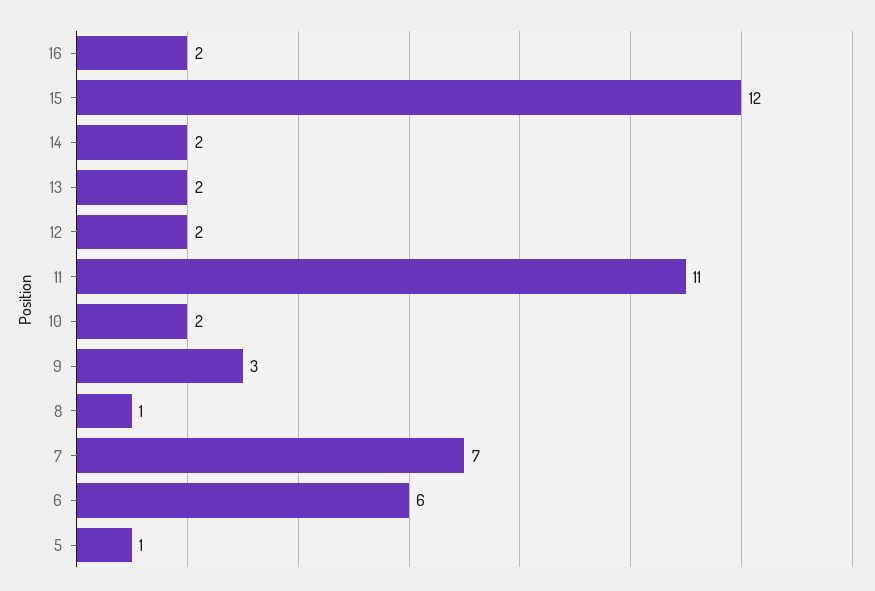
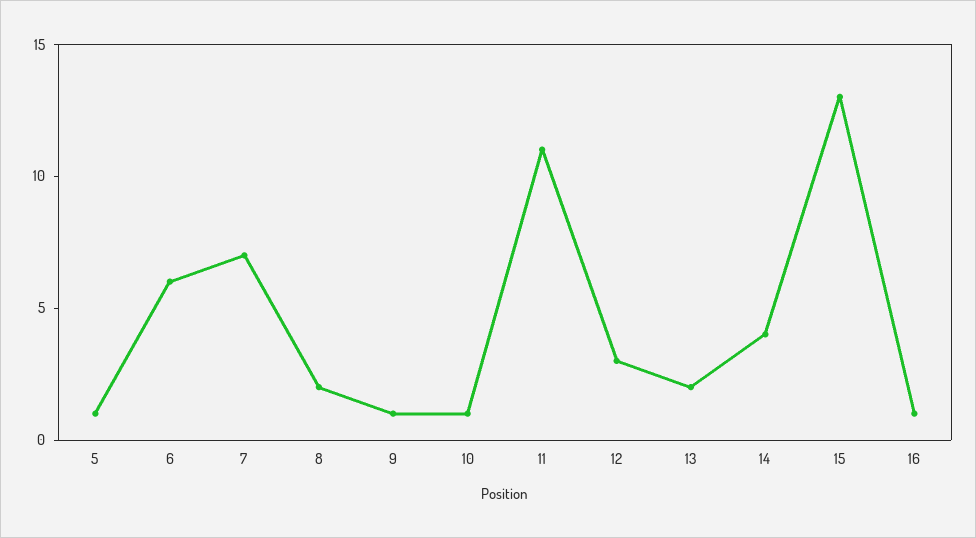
16: 2 -> 1
15: 12 -> 13
14: 2 -> 4
12: 2 -> 3
10: 2 -> 1
9: 3 -> 1
8: 1 -> 2

